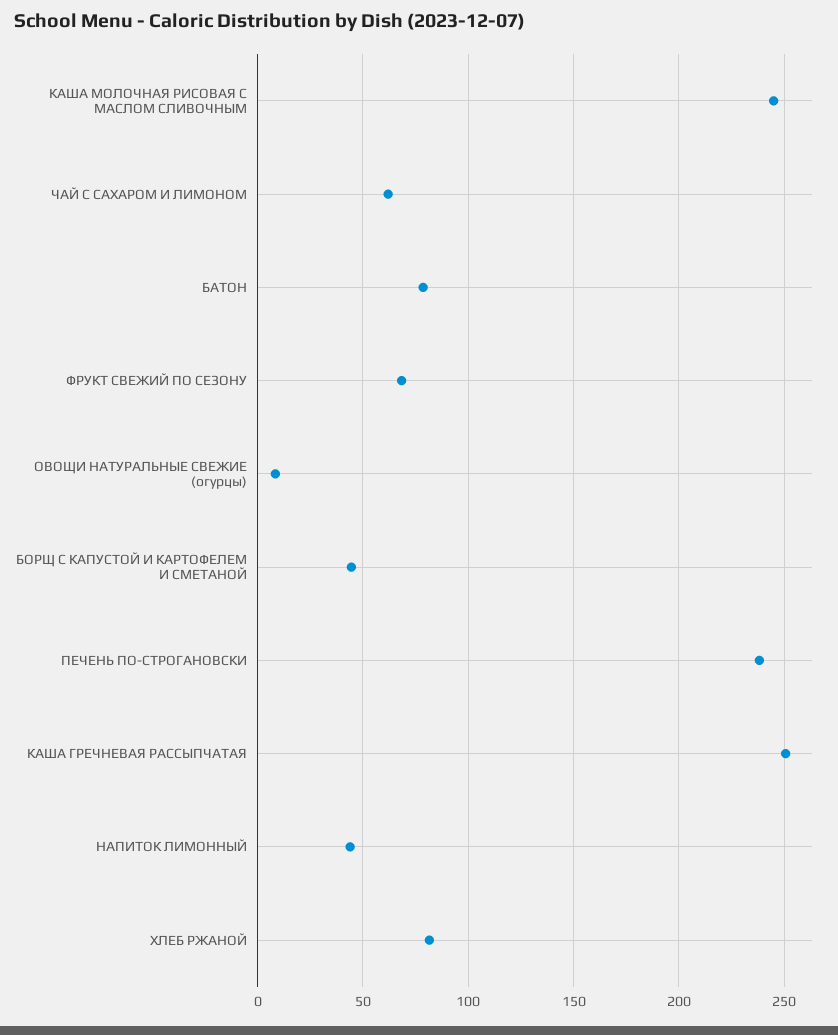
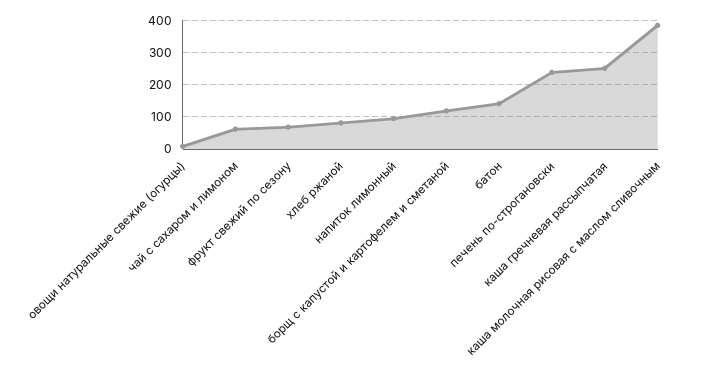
КАША МОЛОЧНАЯ РИСОВАЯ С МАСЛОМ СЛИВОЧНЫМ: 245 -> 380
БАТОН: 80 -> 140
БОРЩ С КАПУСТОЙ И КАРТОФЕЛЕМ И СМЕТАНОЙ: 45 -> 120
НАПИТОК ЛИМОННЫЙ: 45 -> 100

